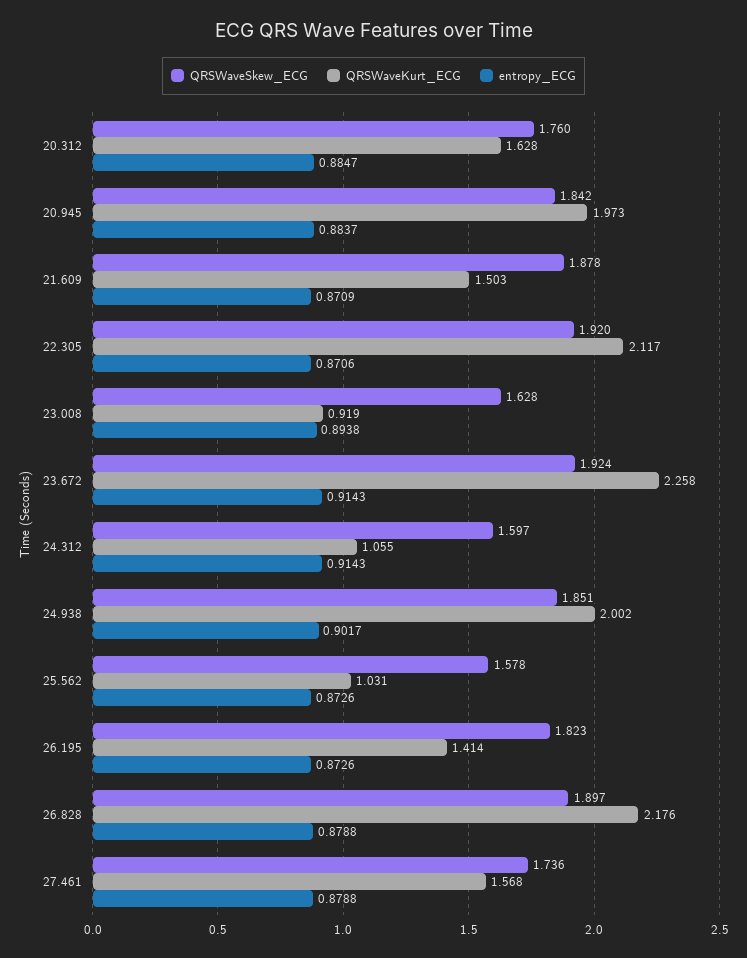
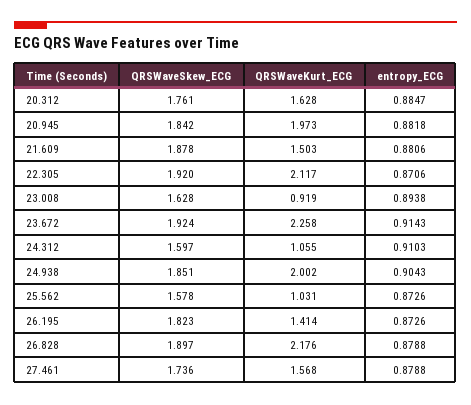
QRSWaveSkew_ECG, 20.312: 1.76 -> 1.761
entropy_ECG, 20.945: 0.8837 -> 0.8818
entropy_ECG, 21.609: 0.8709 -> 0.8806
entropy_ECG, 24.312: 0.9143 -> 0.9103
entropy_ECG, 24.938: 0.9017 -> 0.9043

